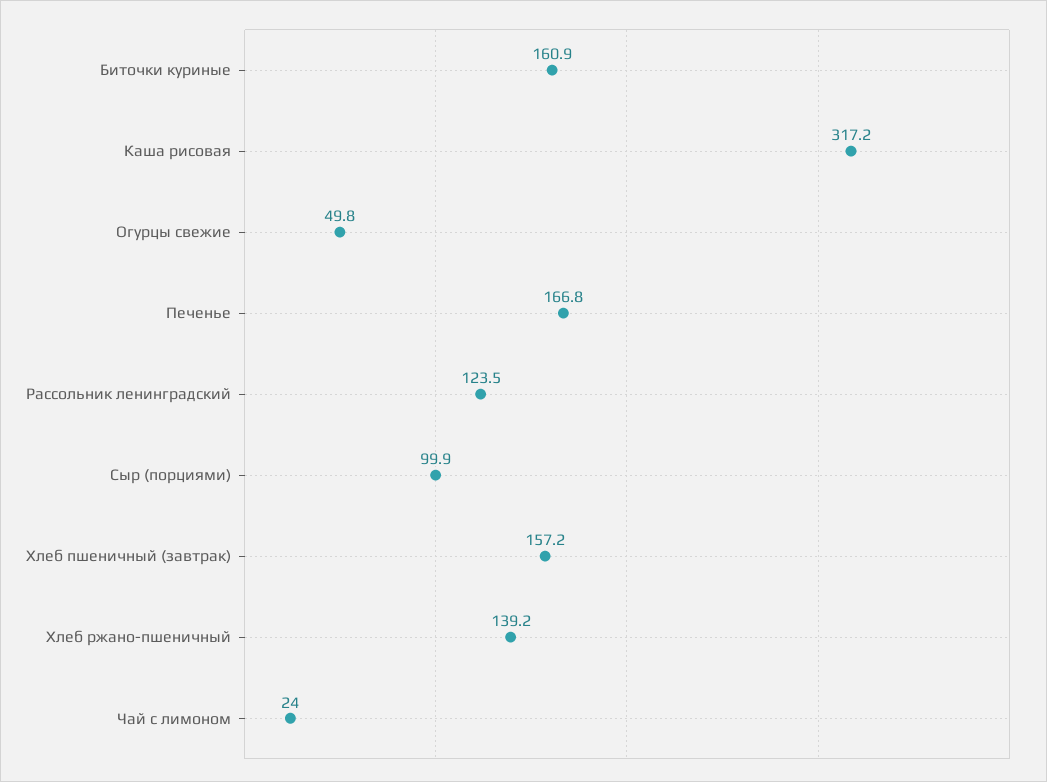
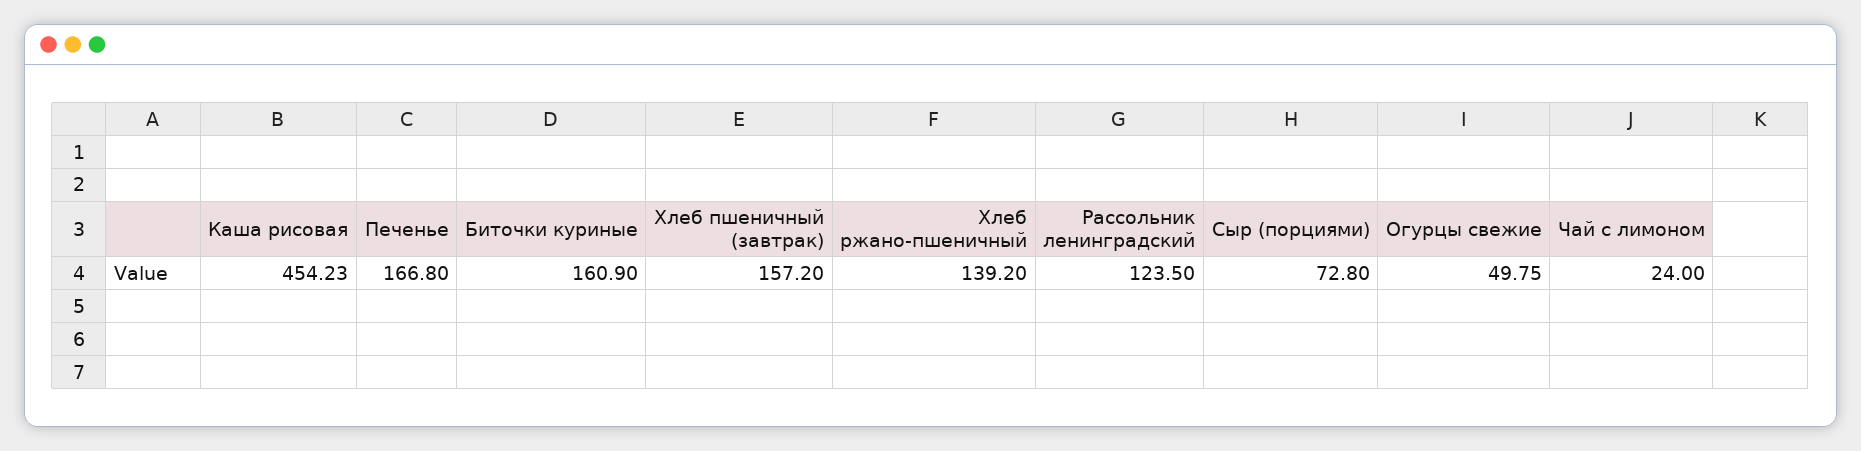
Каша рисовая: 317.2 -> 454.23
Сыр (порциями): 99.9 -> 72.8

